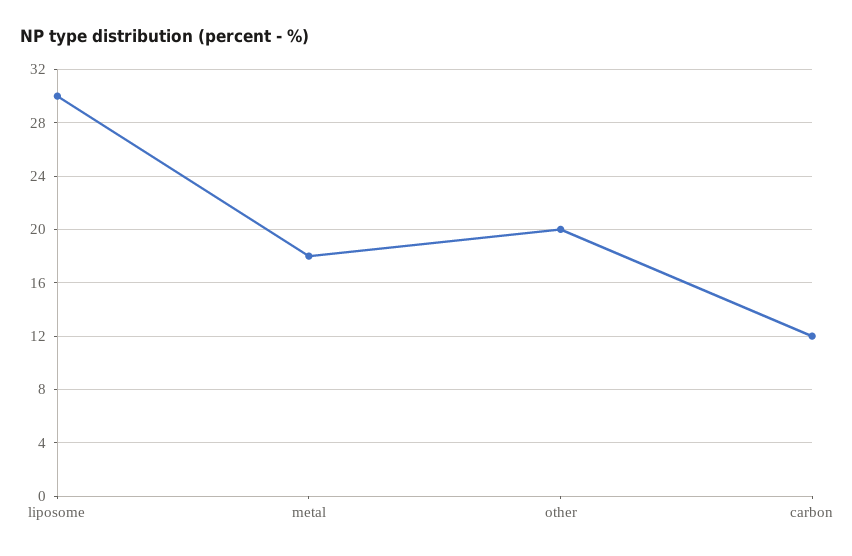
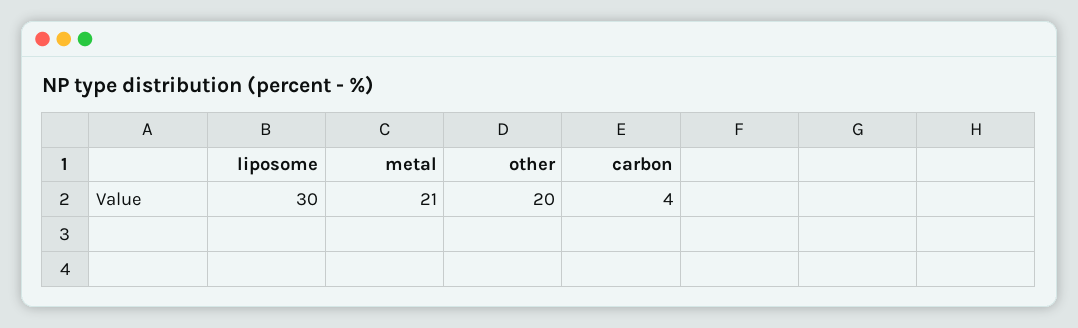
metal: 18 -> 21
carbon: 12 -> 4

